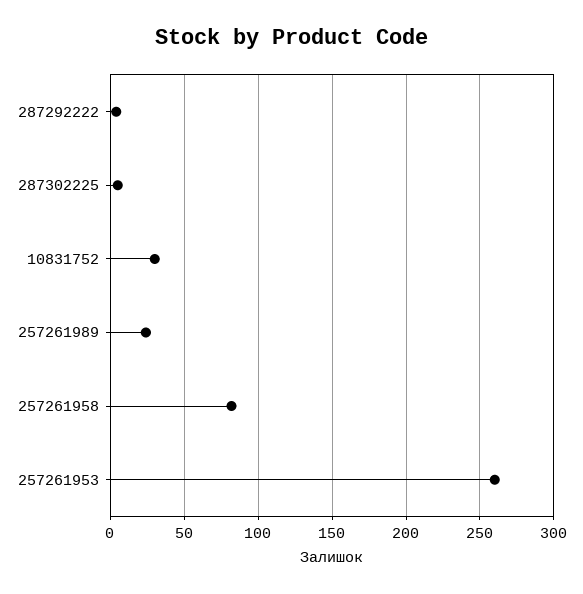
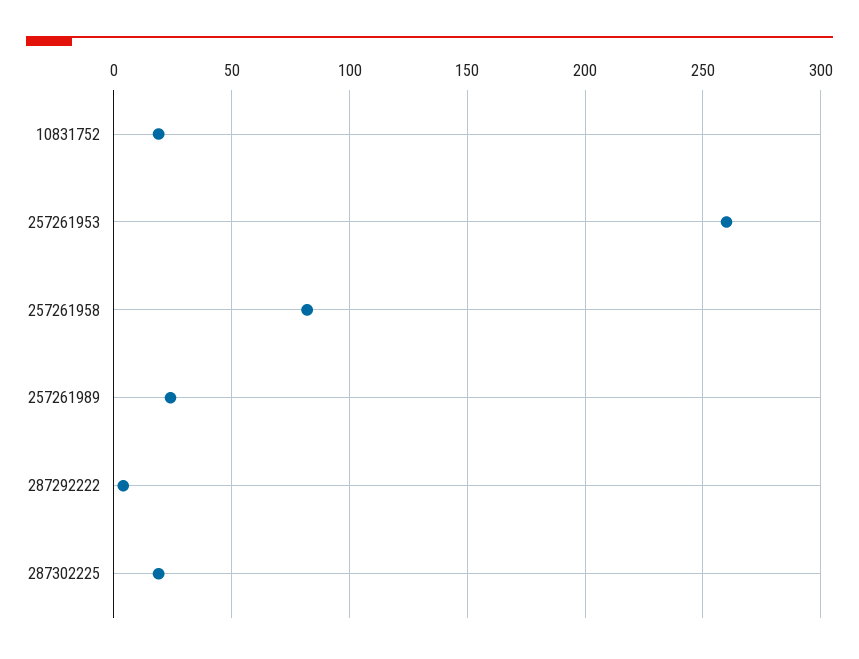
287302225: 5 -> 20
10831752: 30 -> 20

